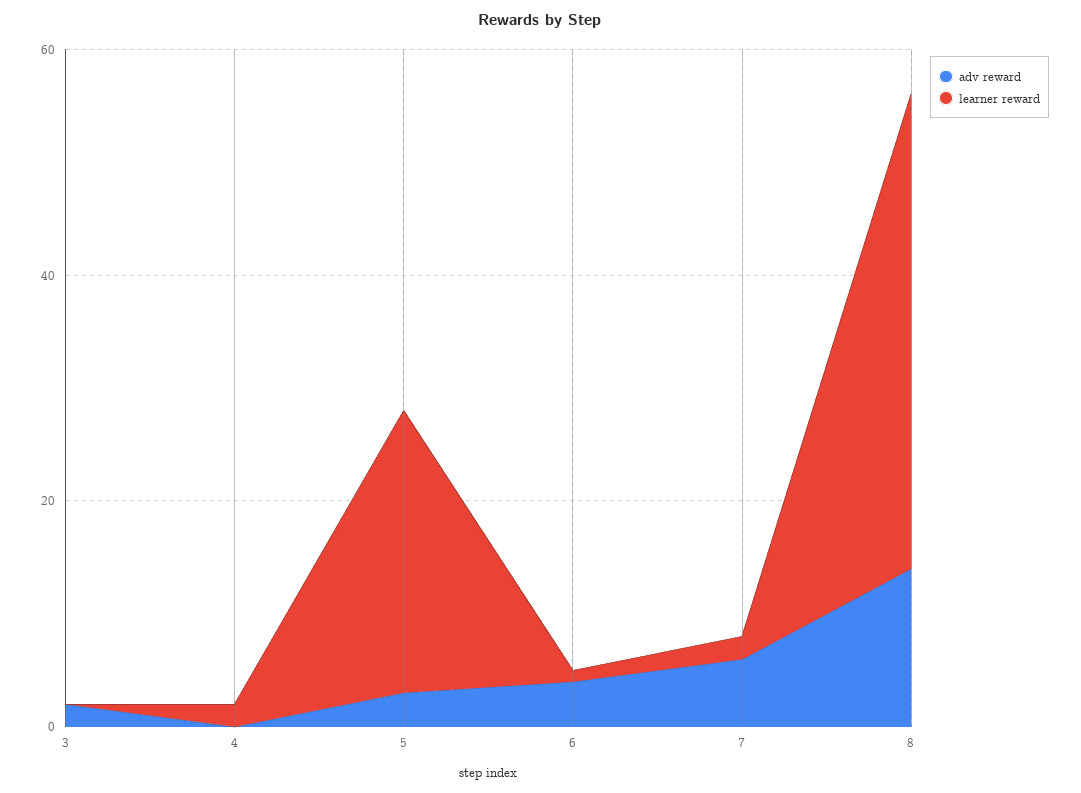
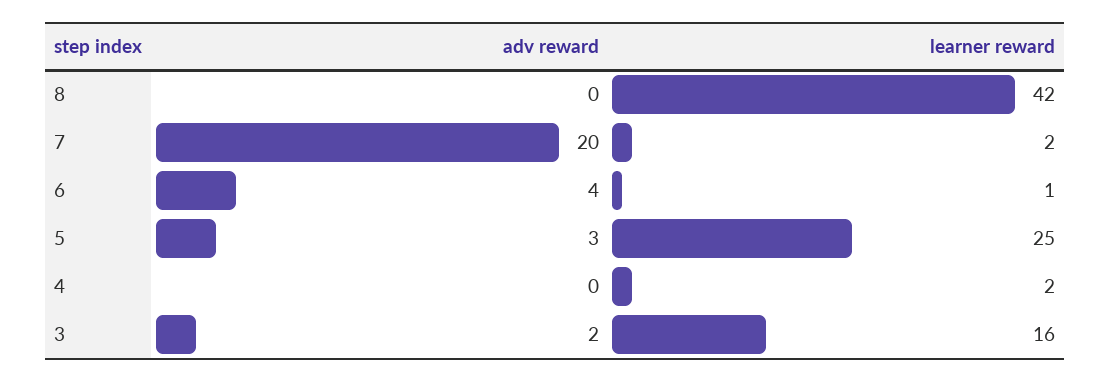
learner reward, 3: 0 -> 16
adv reward, 7: 5 -> 20
adv reward, 8: 15 -> 0

